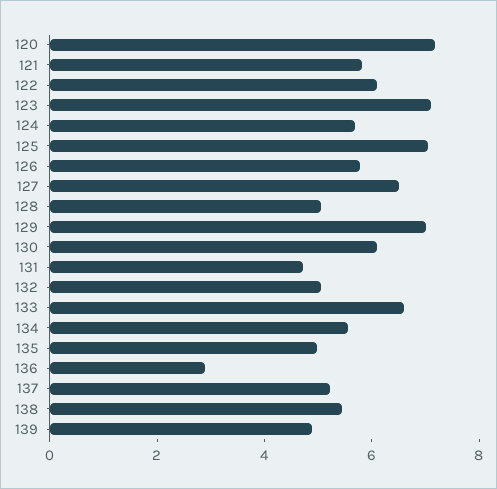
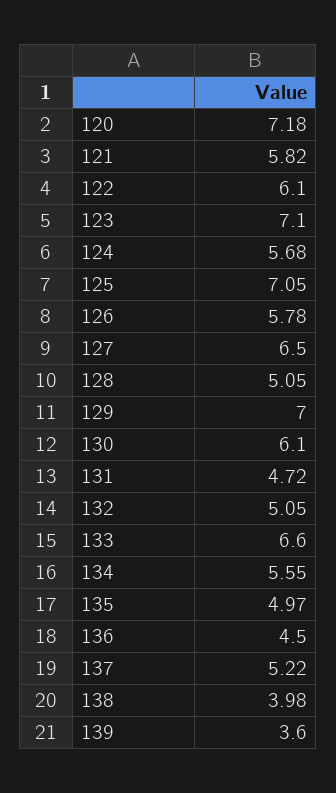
136: 3 -> 4.5
138: 5.5 -> 3.98
139: 5 -> 3.6

